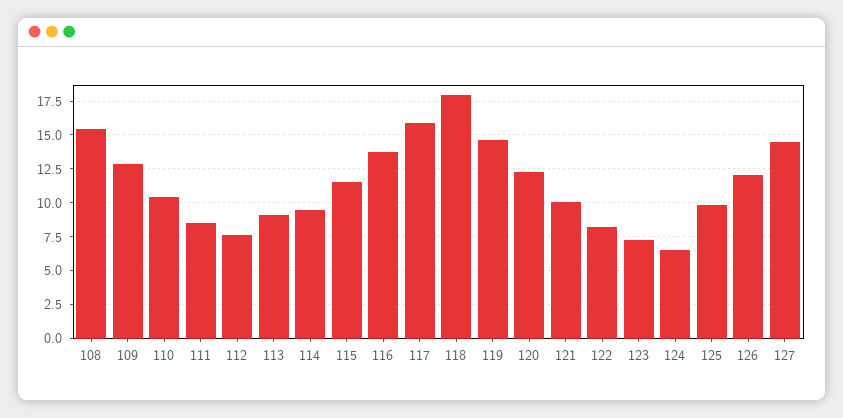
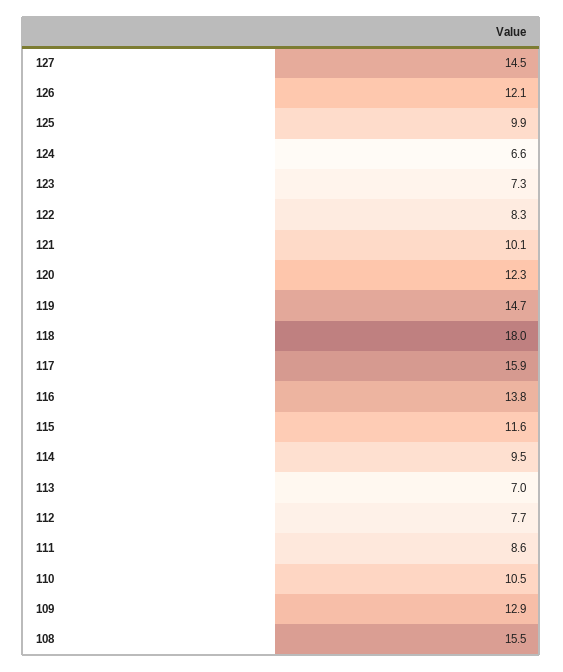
113: 9 -> 7

